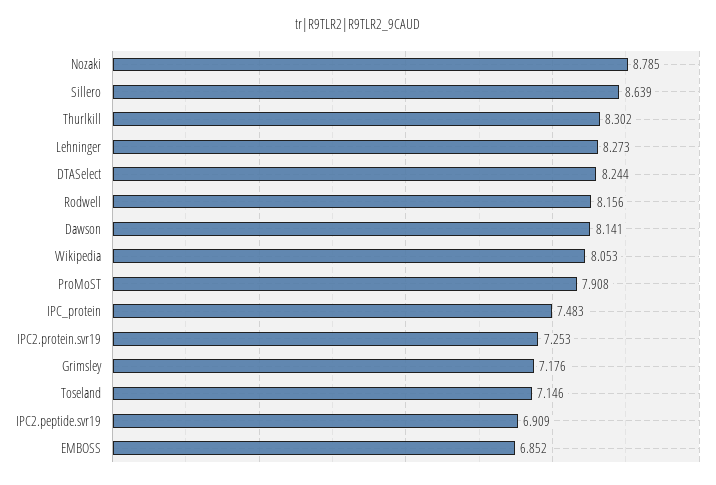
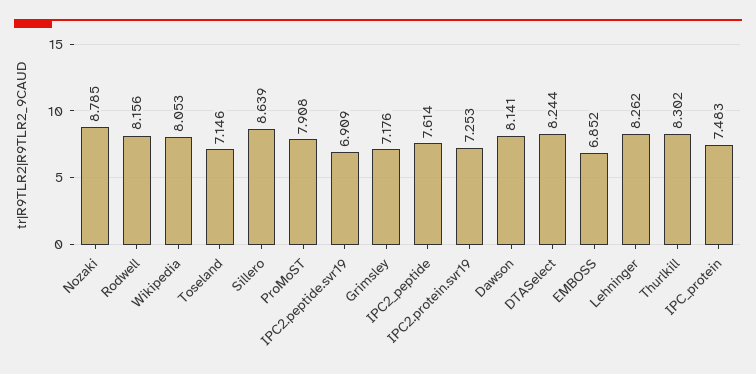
Lehninger: 8.273 -> 8.262
IPC2_peptide: none -> 7.614

